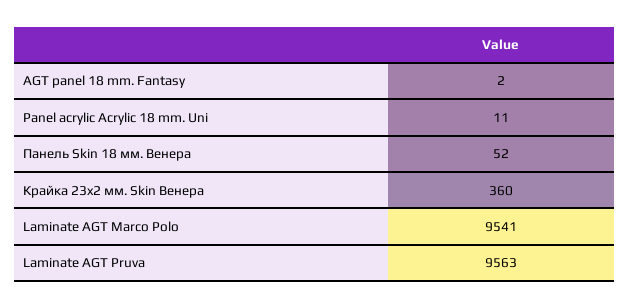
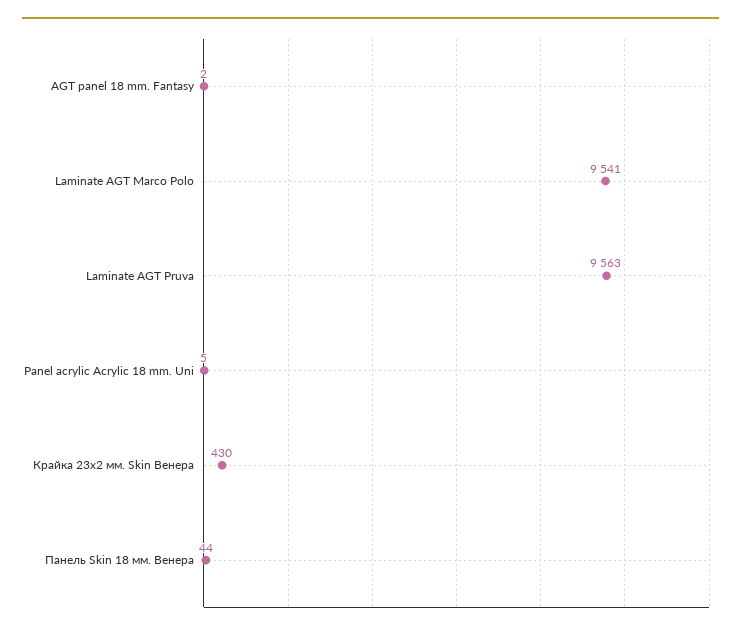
Panel acrylic Acrylic 18 mm. Uni: 11 -> 5
Панель Skin 18 мм. Венера: 52 -> 44
Крайка 23x2 мм. Skin Венера: 360 -> 430

